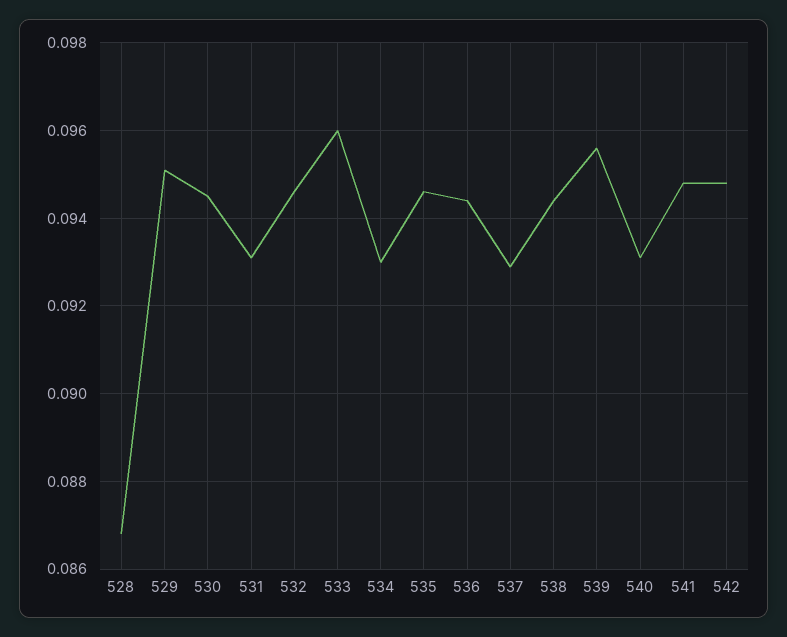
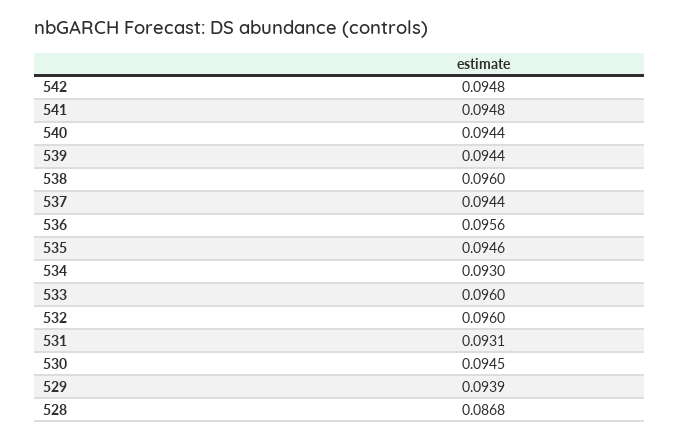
529: 0.095 -> 0.0939
532: 0.0945 -> 0.096
536: 0.0945 -> 0.0956
537: 0.093 -> 0.0944
538: 0.0945 -> 0.096
539: 0.0955 -> 0.0944
540: 0.093 -> 0.0944

